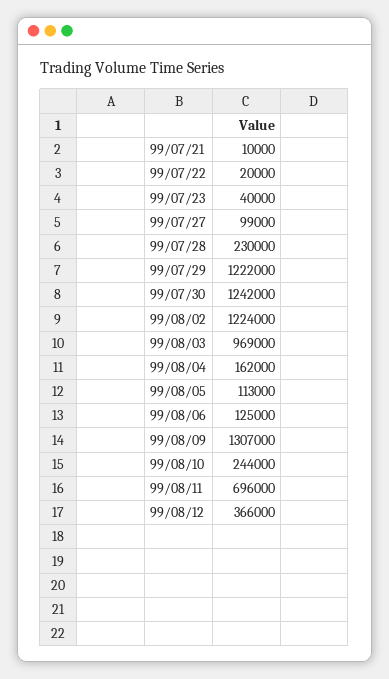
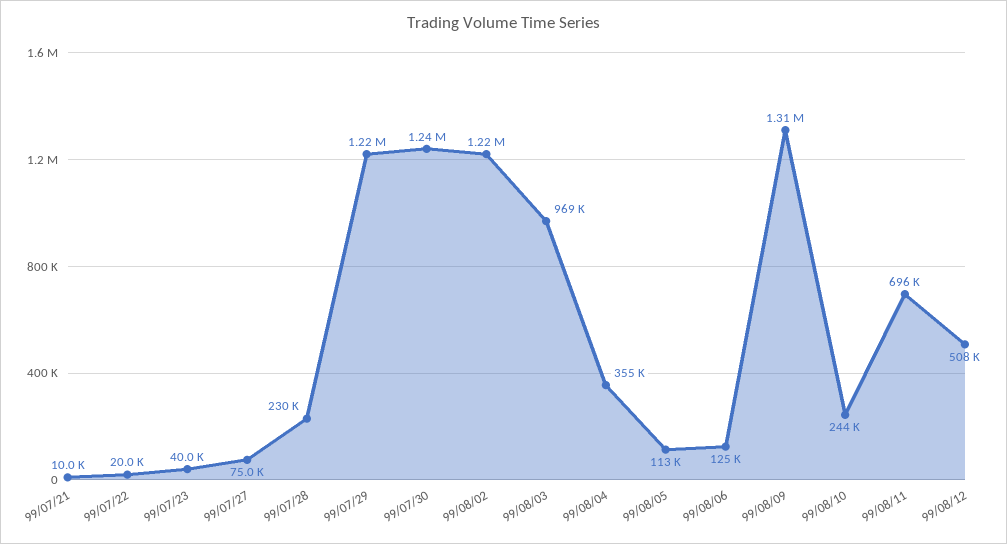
99/07/27: 99000 -> 75000
99/08/04: 162000 -> 355000
99/08/12: 366000 -> 508000

